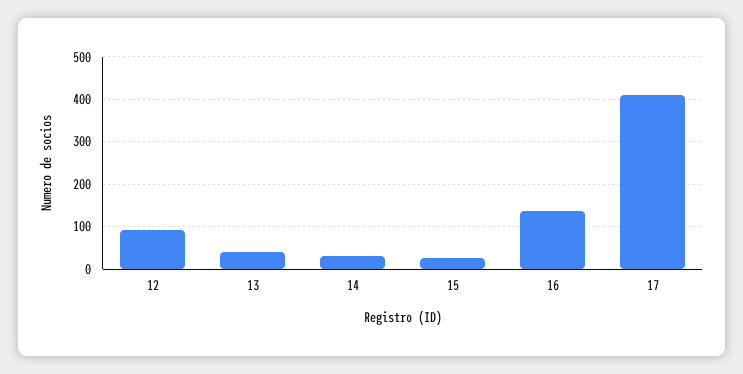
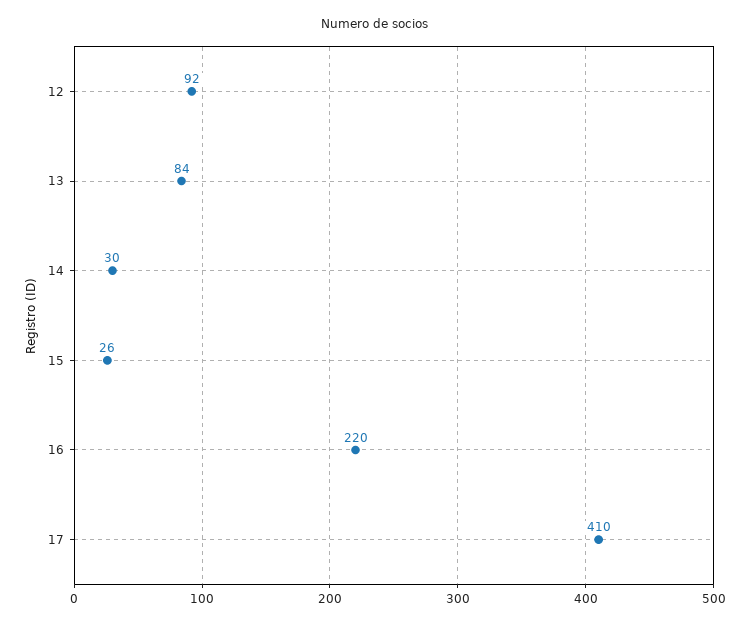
13: 40 -> 84
16: 140 -> 220

